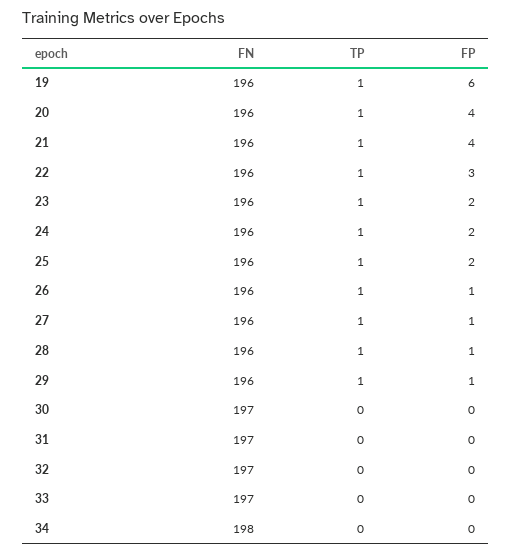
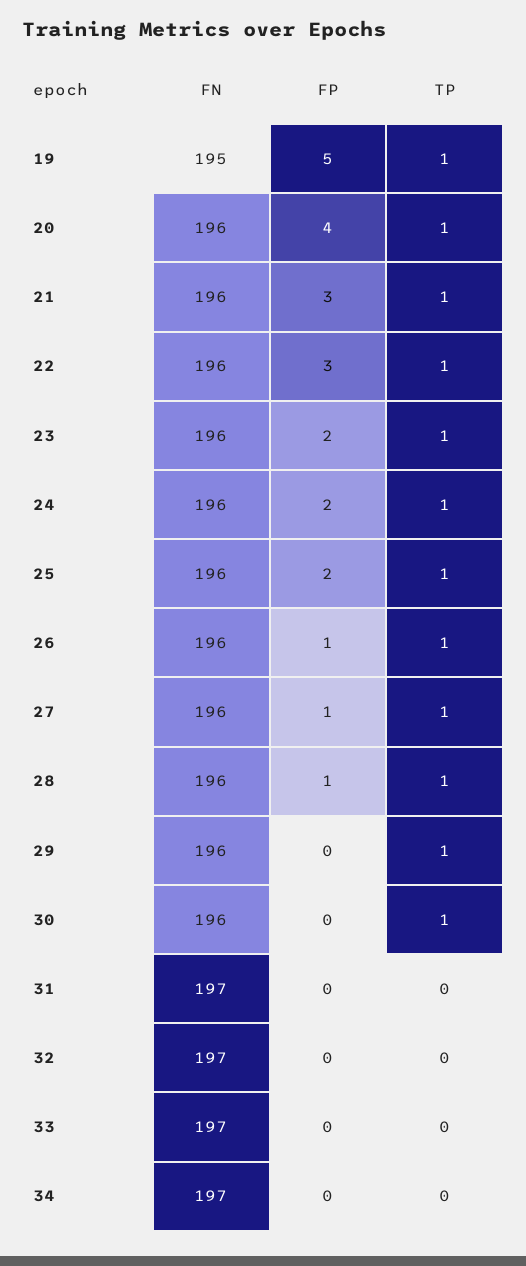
FN, 19: 196 -> 195
FP, 19: 6 -> 5
FP, 21: 4 -> 3
FP, 29: 1 -> 0
FN, 30: 197 -> 196
TP, 30: 0 -> 1
FN, 34: 198 -> 197

